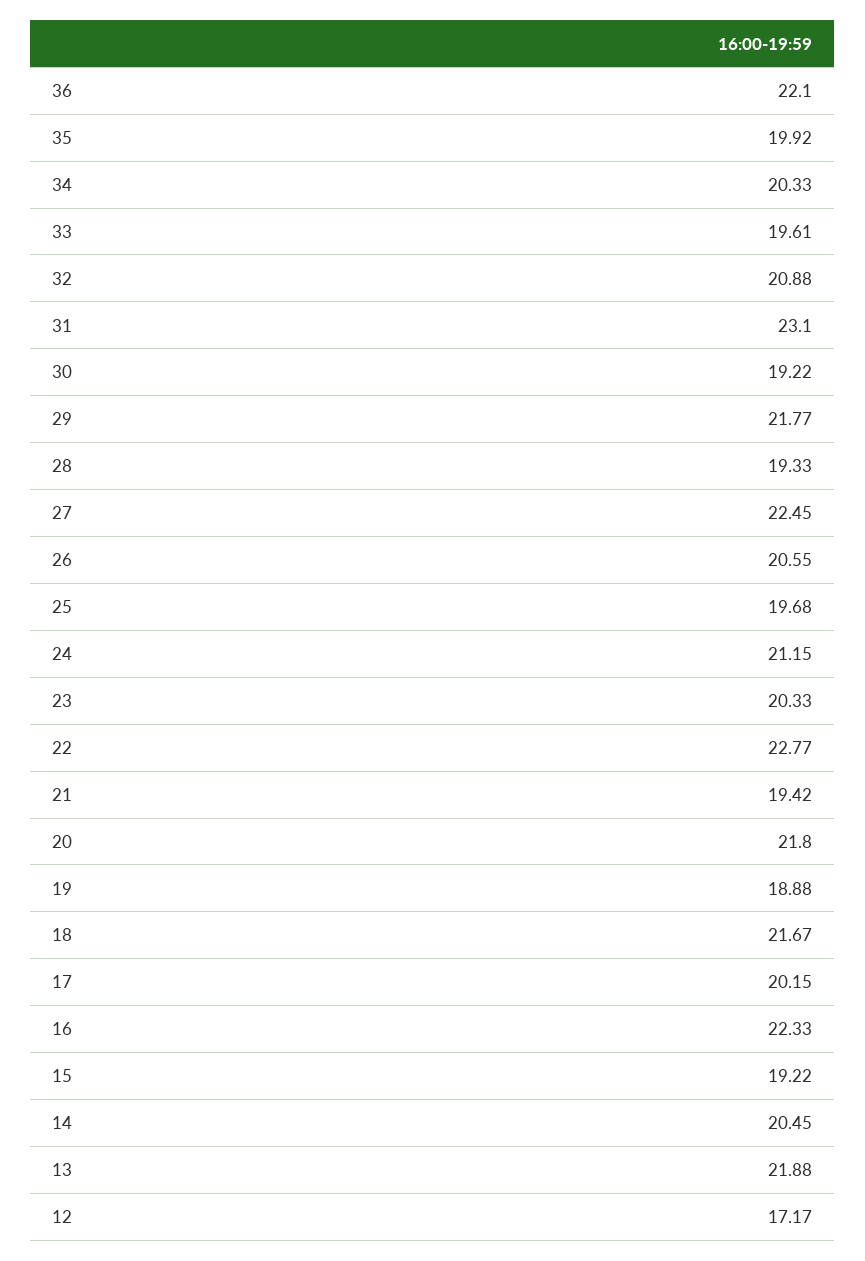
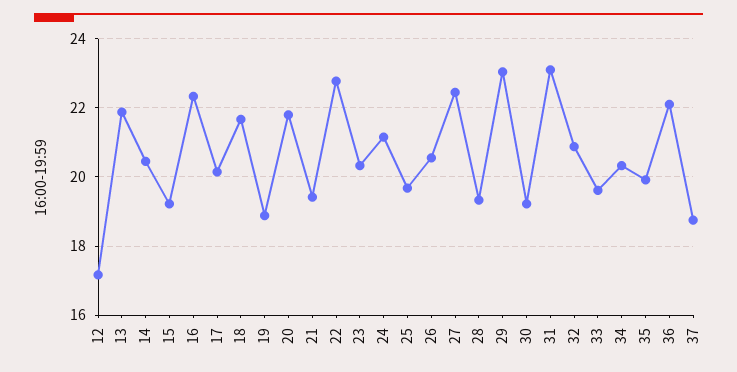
29: 21.77 -> 23
37: none -> 18.8

